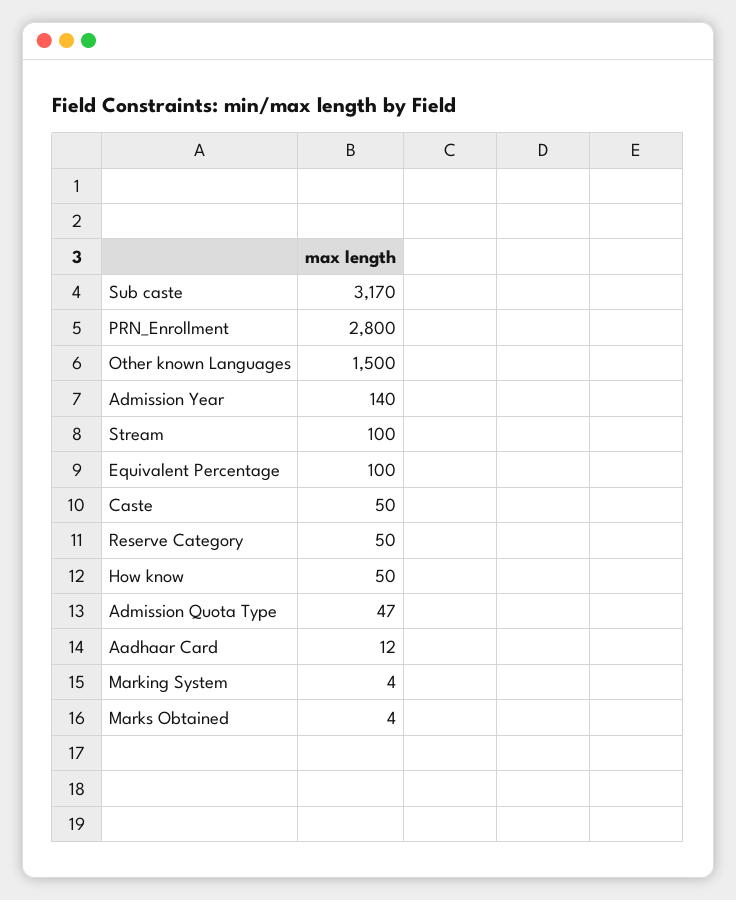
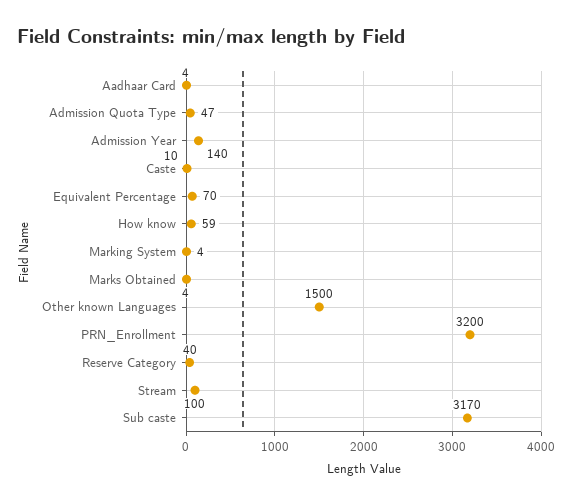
PRN_Enrollment: 2800 -> 3200
Equivalent Percentage: 100 -> 70
Caste: 50 -> 10
Reserve Category: 50 -> 40
How know: 50 -> 59
Aadhaar Card: 12 -> 4

